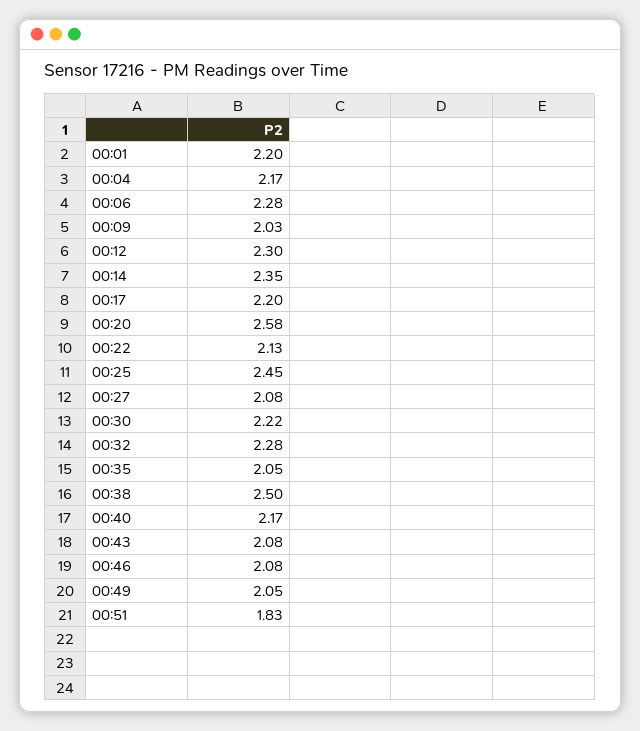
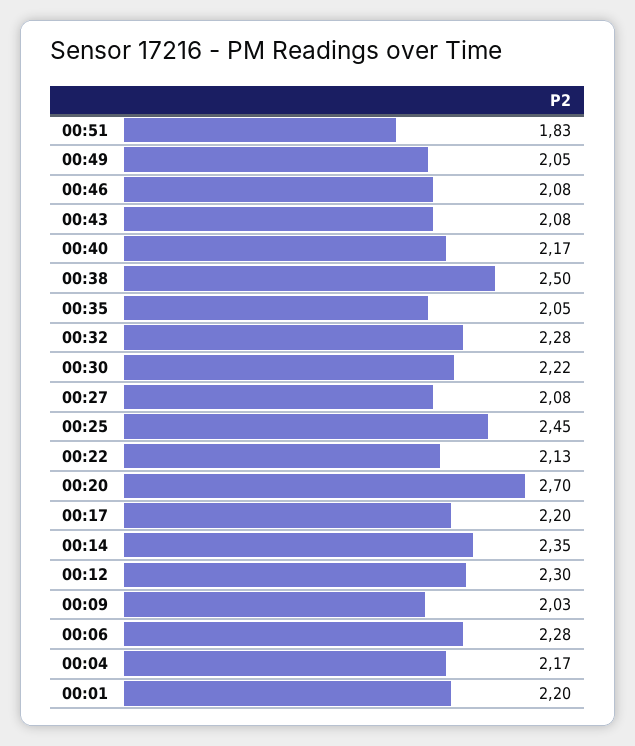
00:20: 2.58 -> 2.7

